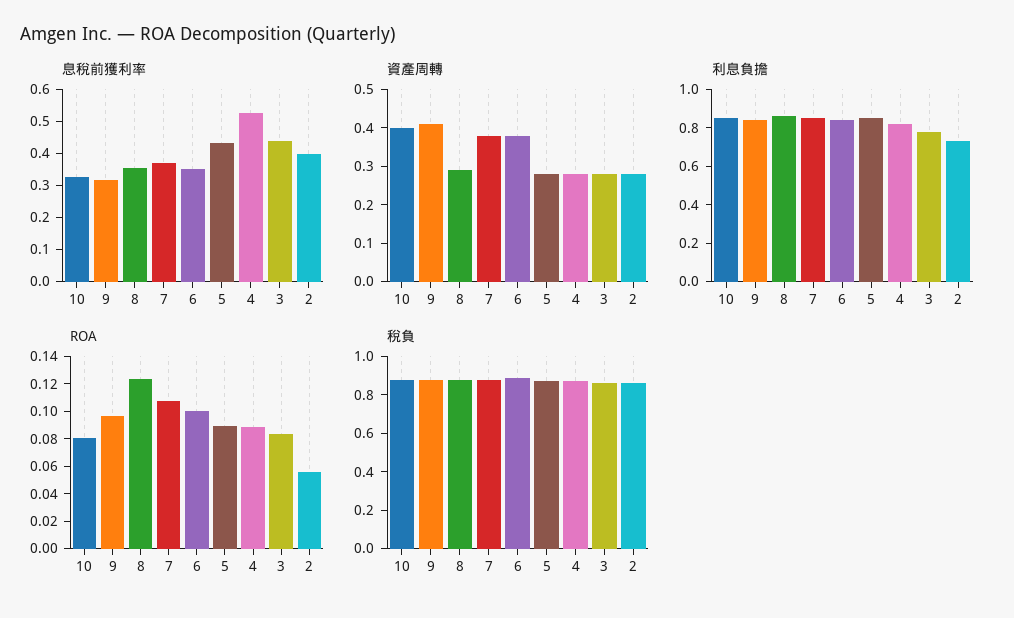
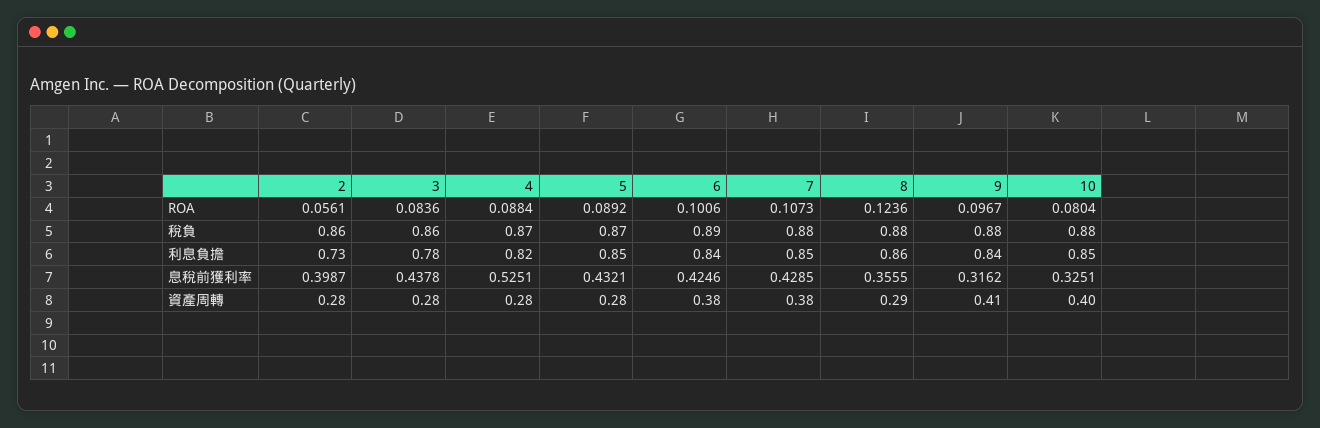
息稅前獲利率, 7: 0.375 -> 0.4285
息稅前獲利率, 6: 0.35 -> 0.4246

